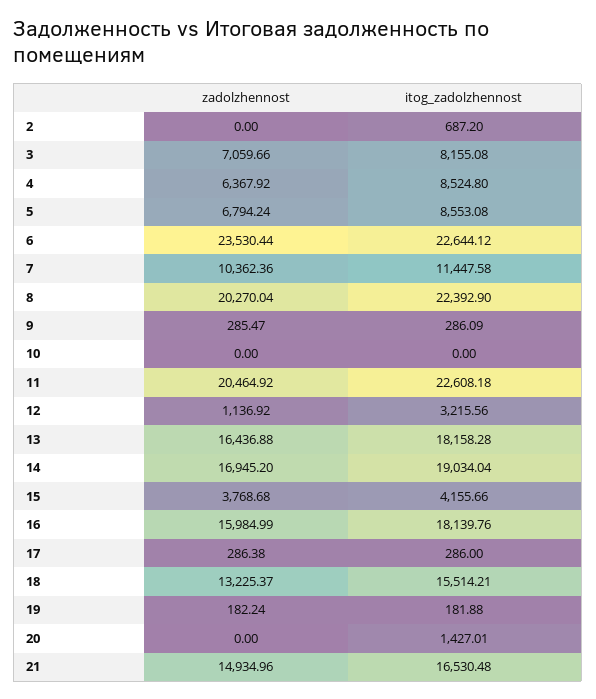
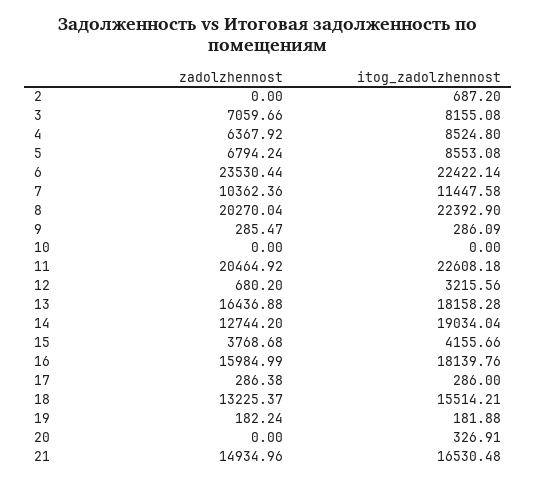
itog_zadolzhennost, 6: 22644.12 -> 22422.14
zadolzhennost, 12: 1136.92 -> 680.2
zadolzhennost, 14: 16945.2 -> 12744.2
itog_zadolzhennost, 20: 1427.01 -> 326.91

